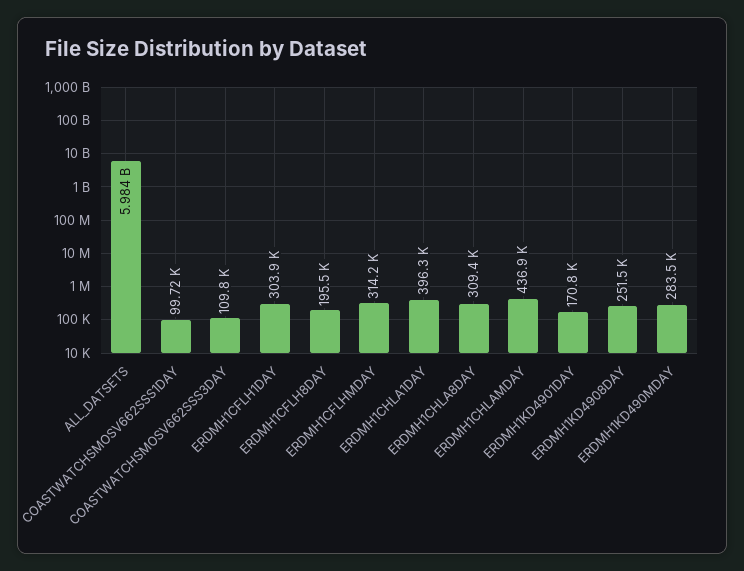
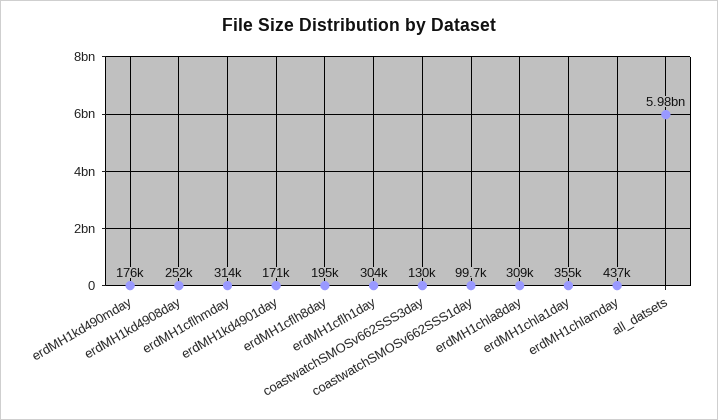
COASTWATCHSMOSV662SSS3DAY: 109800 -> 130000
ERDMH1CHLA1DAY: 396300 -> 355000
ERDMH1KD490MDAY: 283500 -> 176000

